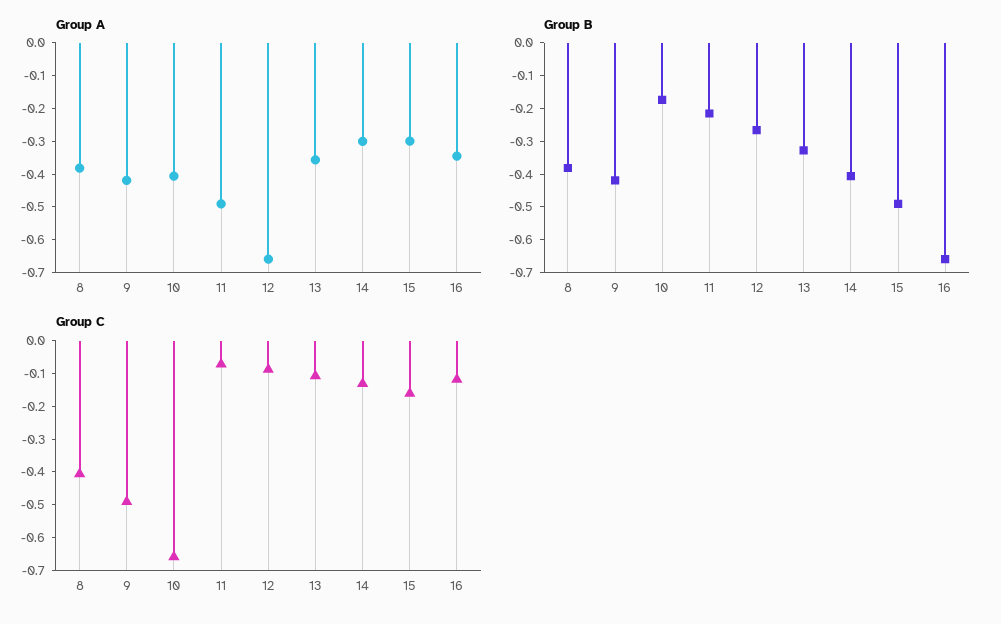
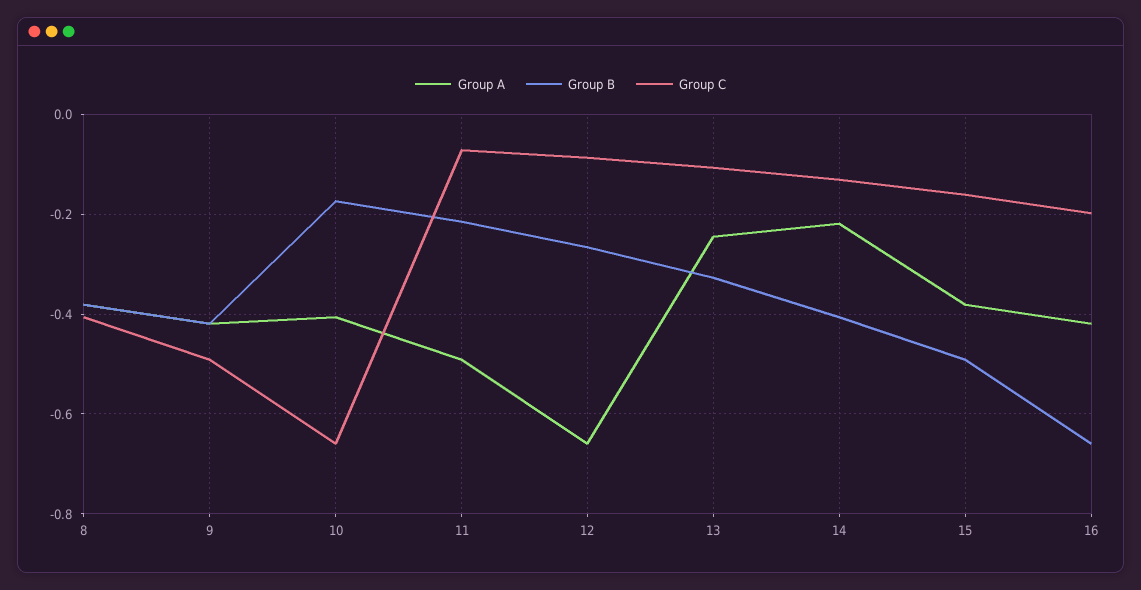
Group A, 13: -0.35 -> -0.24
Group A, 14: -0.3 -> -0.22
Group A, 15: -0.3 -> -0.38
Group A, 16: -0.35 -> -0.42
Group C, 16: -0.125 -> -0.2

